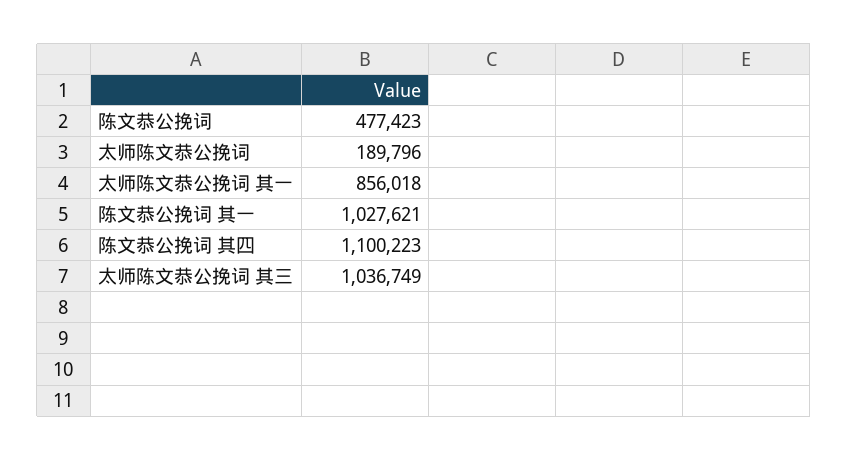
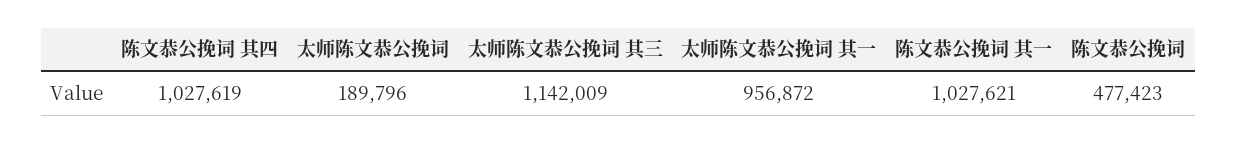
太师陈文恭公挽词 其一: 856018 -> 956872
陈文恭公挽词 其四: 1100223 -> 1027619
太师陈文恭公挽词 其三: 1036749 -> 1142009

